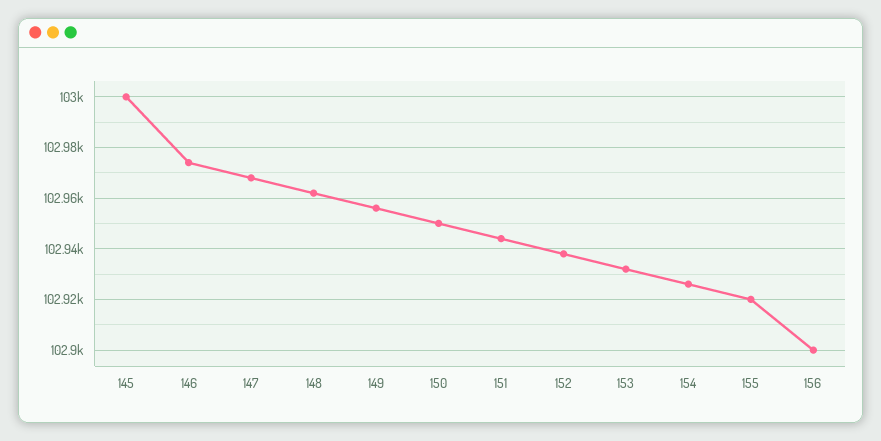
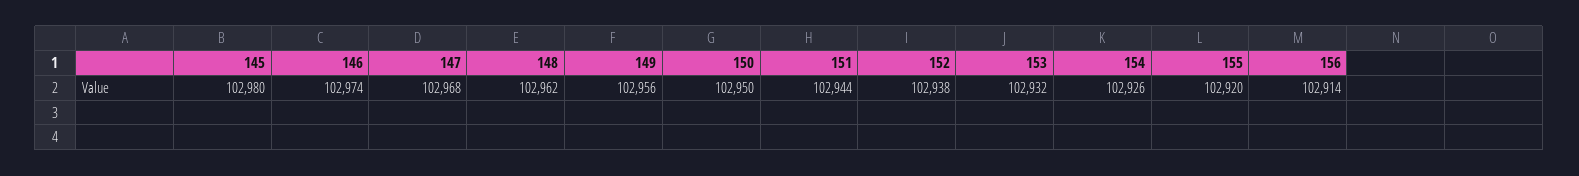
145: 103000 -> 102980
156: 102900 -> 102914

